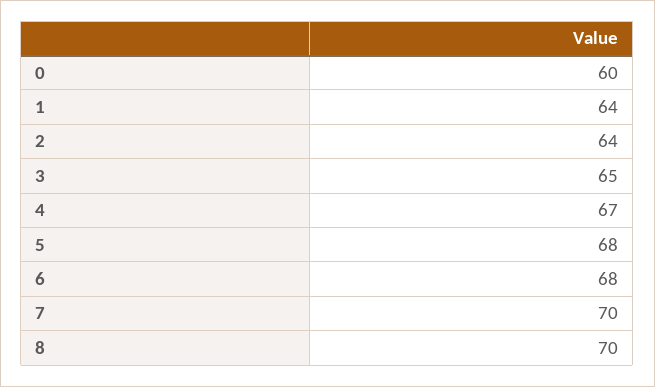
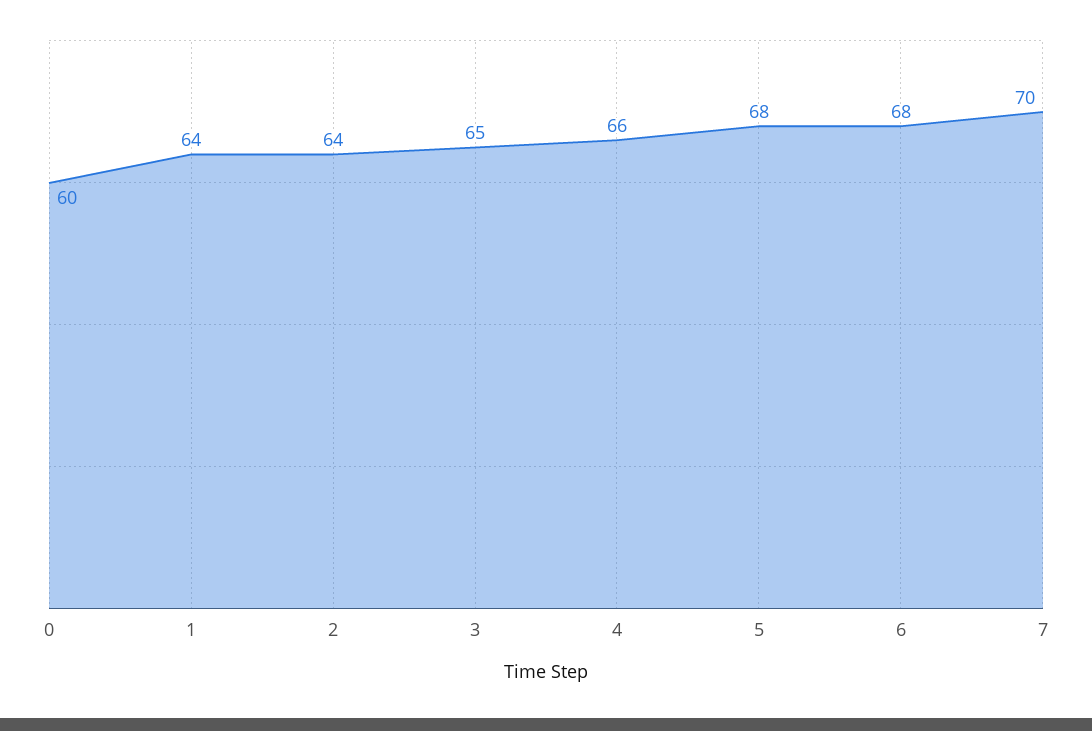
4: 67 -> 66
8: 70 -> none

